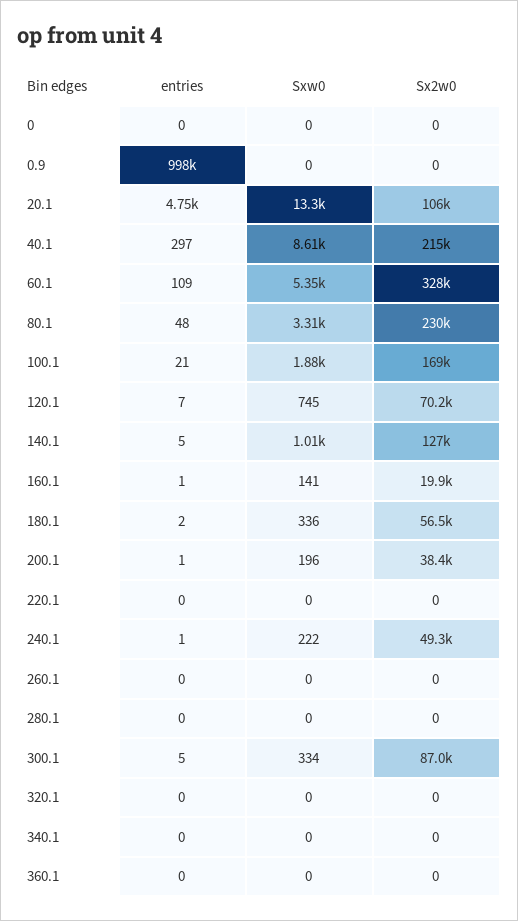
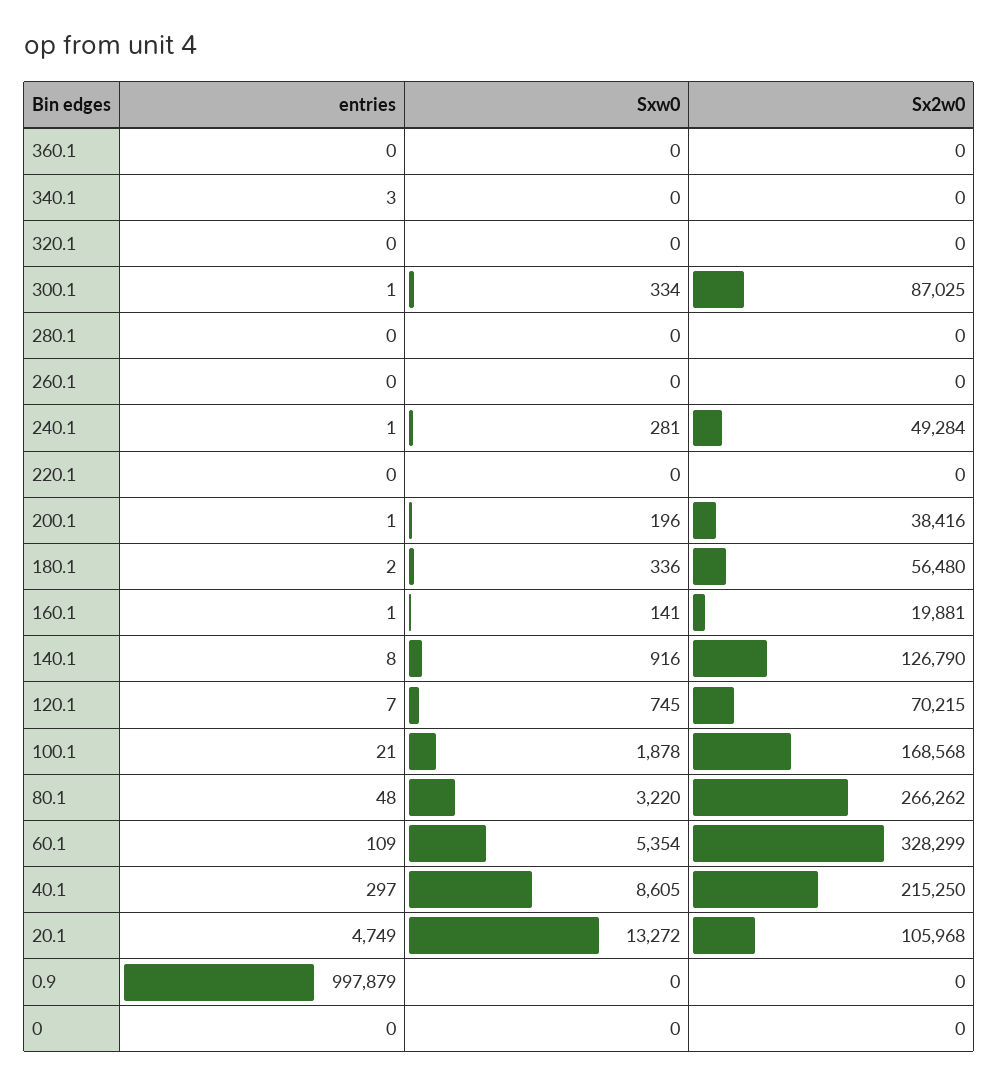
Sxw0, 80.1: 3310 -> 3220
Sx2w0, 80.1: 230000 -> 266262
entries, 140.1: 5 -> 8
Sxw0, 140.1: 1010 -> 916
Sxw0, 240.1: 222 -> 281
entries, 300.1: 5 -> 1
entries, 340.1: 0 -> 3

